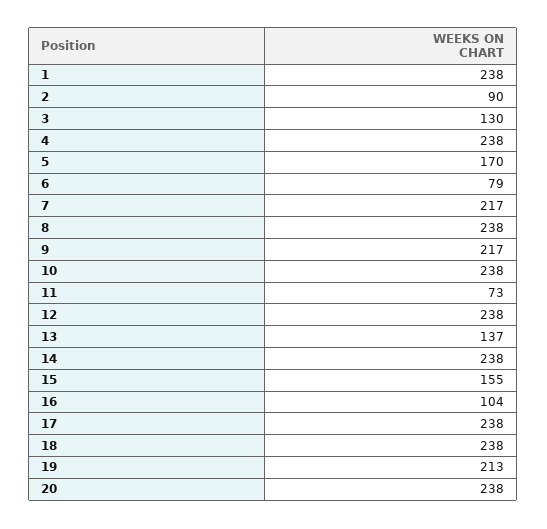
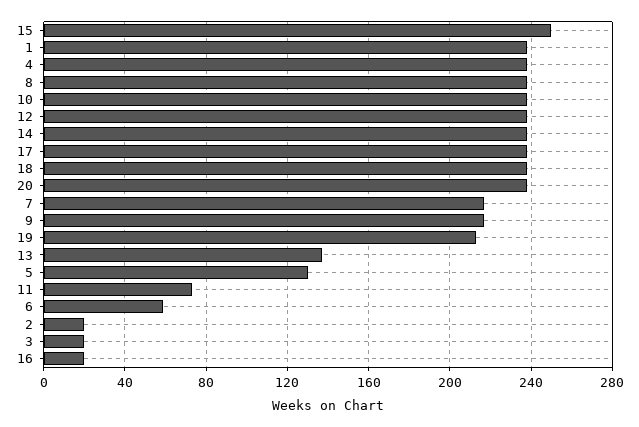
2: 90 -> 20
3: 130 -> 20
5: 170 -> 130
6: 79 -> 60
15: 155 -> 250
16: 104 -> 20

